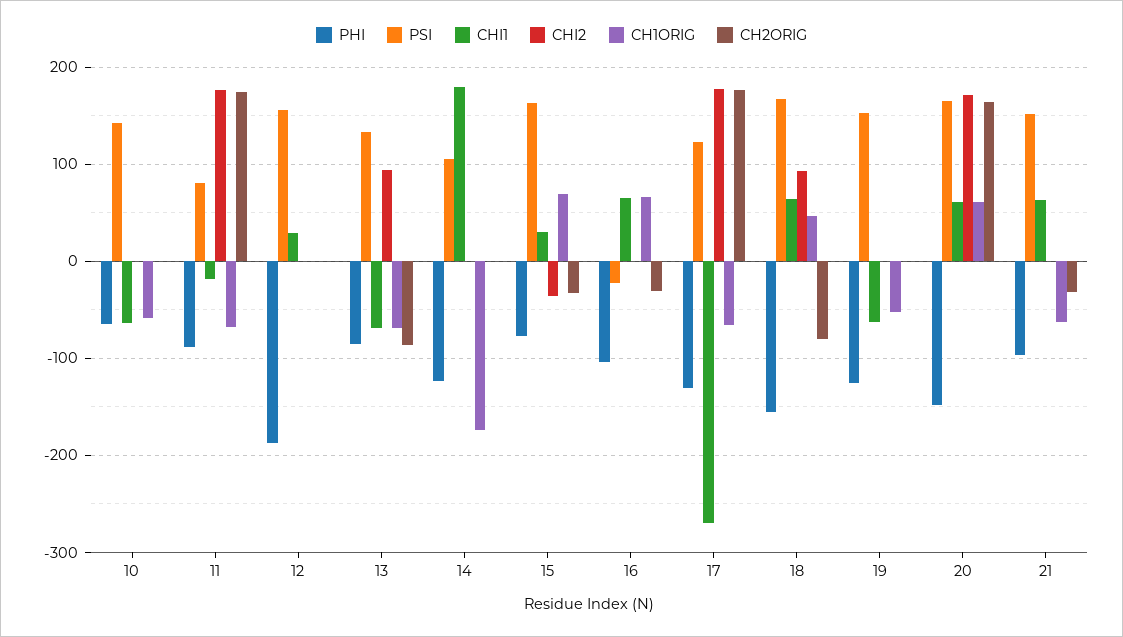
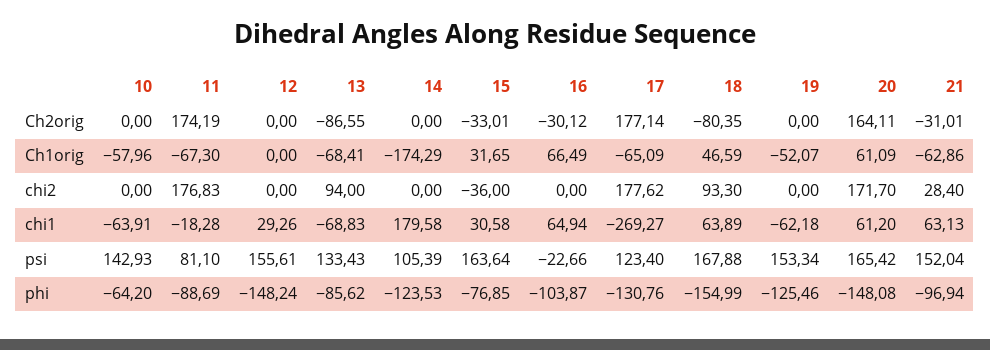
PHI, 12: -190 -> -148.24
CH1ORIG, 15: 70 -> 31.65
CHI2, 21: 0 -> 28.4

